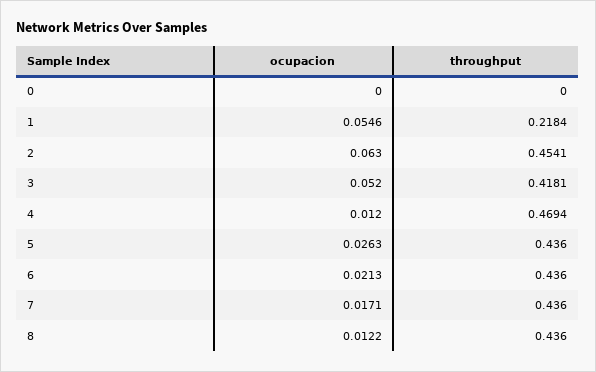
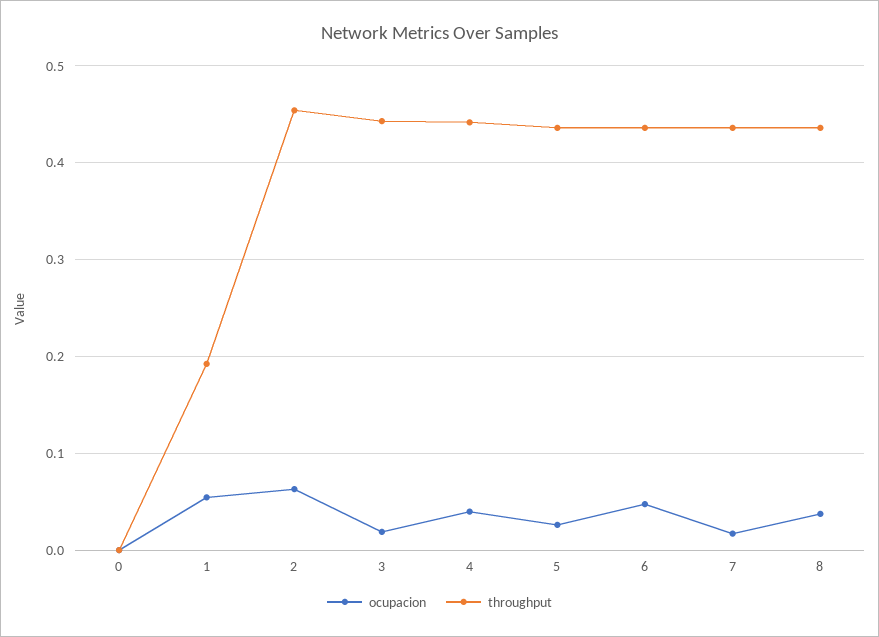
throughput, 1: 0.2184 -> 0.19
ocupacion, 3: 0.052 -> 0.02
throughput, 3: 0.4181 -> 0.44
ocupacion, 4: 0.012 -> 0.04
throughput, 4: 0.4694 -> 0.44
ocupacion, 6: 0.0213 -> 0.05
ocupacion, 8: 0.0122 -> 0.04

